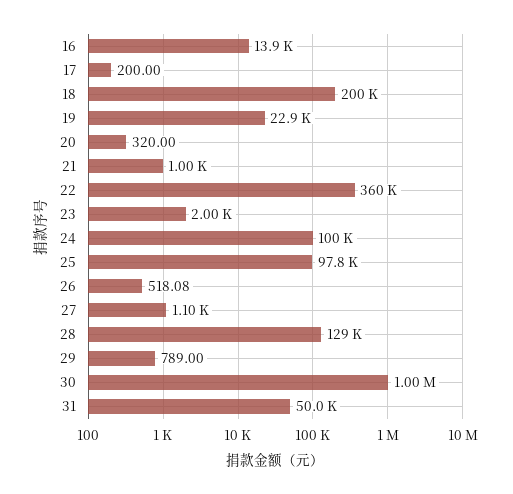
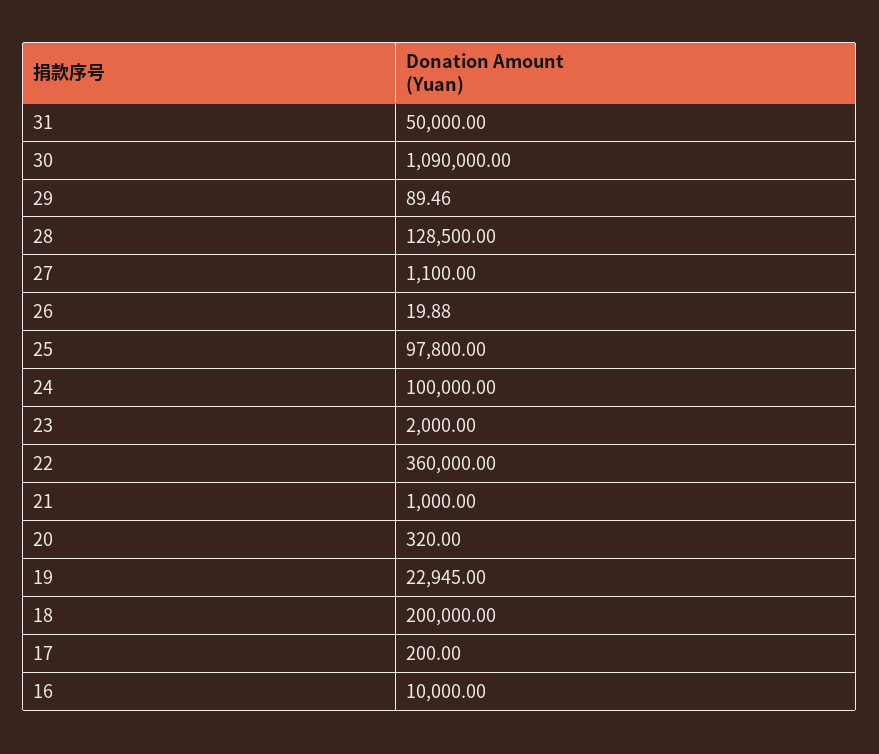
16: 13900 -> 10000
26: 518.08 -> 19.88
29: 789 -> 89.46
30: 1000000 -> 1090000

